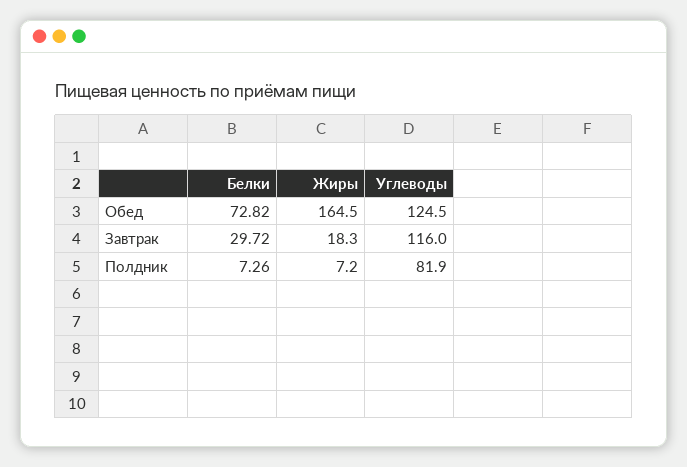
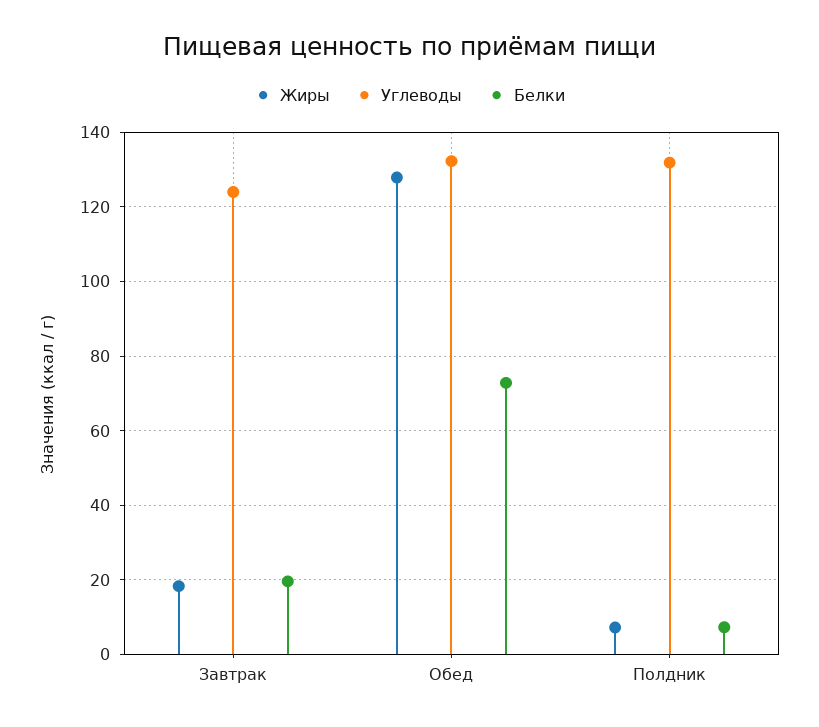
Жиры, Обед: 164.5 -> 128
Углеводы, Обед: 124.5 -> 132
Белки, Завтрак: 29.72 -> 20
Углеводы, Завтрак: 116 -> 124
Углеводы, Полдник: 81.9 -> 132

